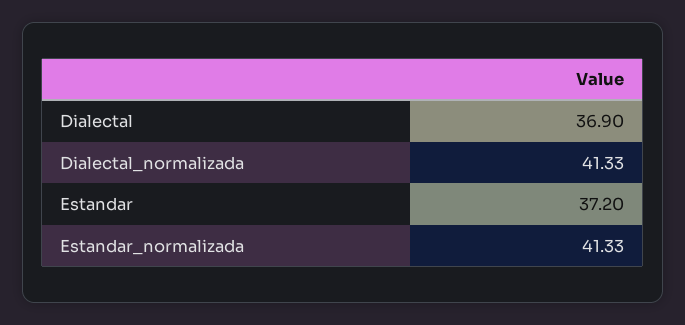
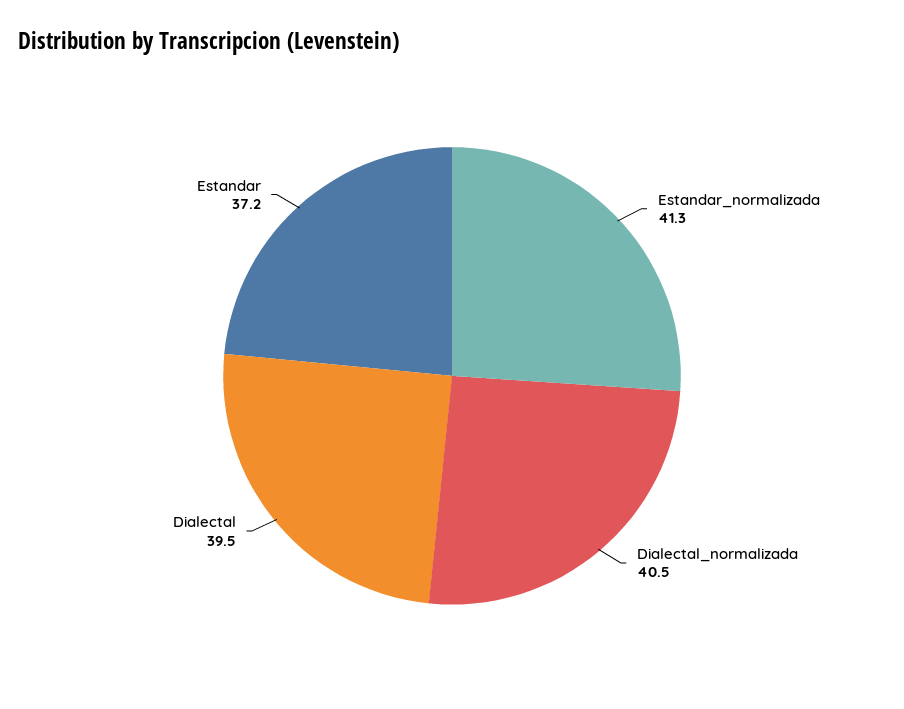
Dialectal: 36.9 -> 39.5
Dialectal_normalizada: 41.33 -> 40.5

